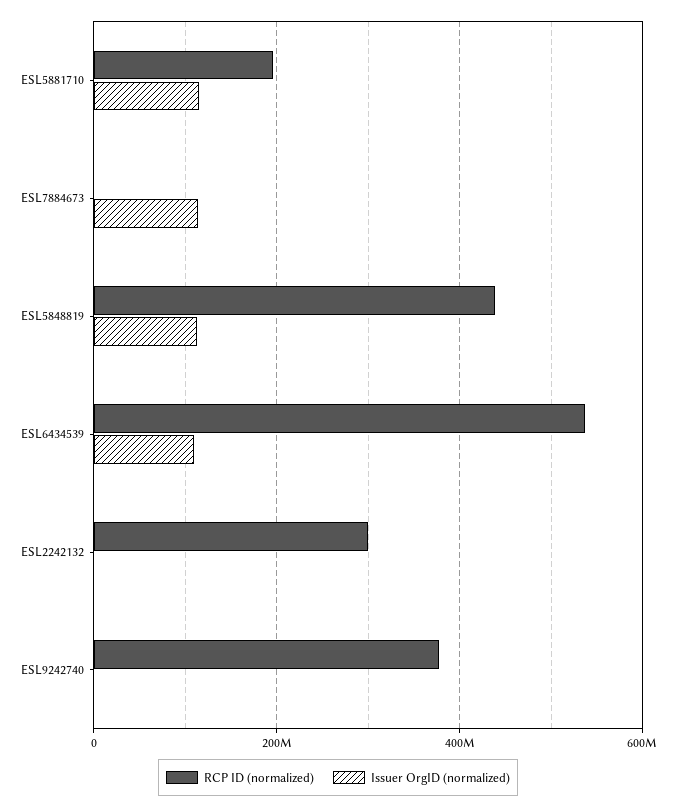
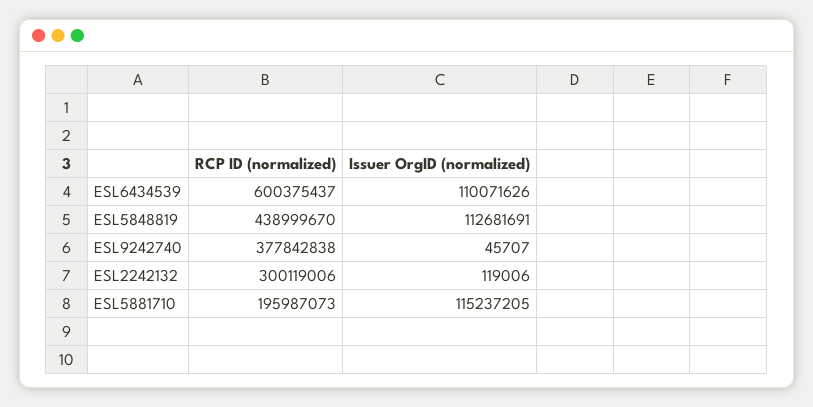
RCP ID (normalized), ESL7884673: 0 -> none
Issuer OrgID (normalized), ESL7884673: 120000000 -> none
RCP ID (normalized), ESL6434539: 540000000 -> 600375437

